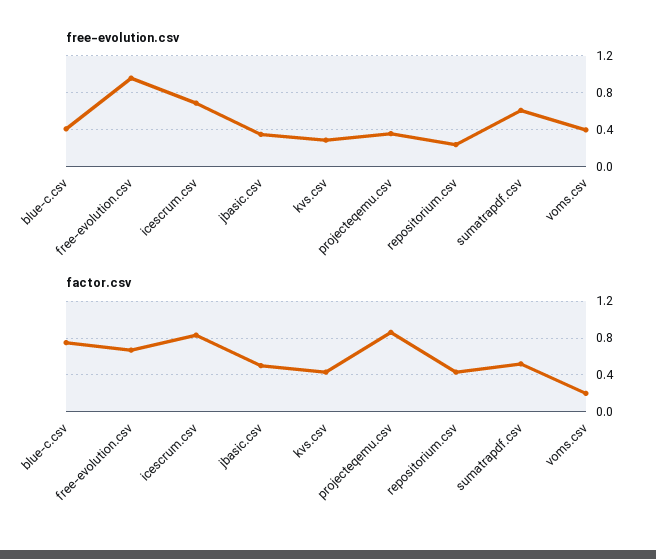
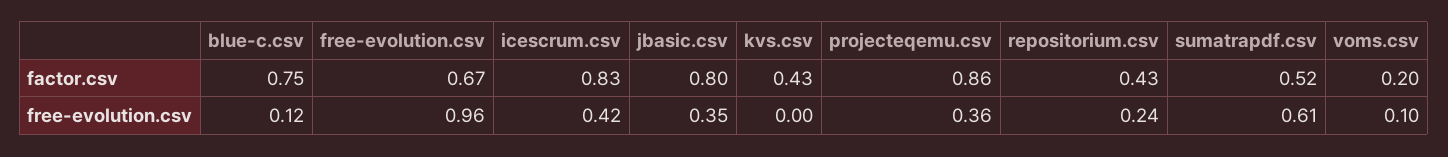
free-evolution.csv, blue-c.csv: 0.4 -> 0.12
free-evolution.csv, icescrum.csv: 0.7 -> 0.42
free-evolution.csv, kvs.csv: 0.3 -> 0
free-evolution.csv, voms.csv: 0.4 -> 0.1
factor.csv, jbasic.csv: 0.5 -> 0.8

